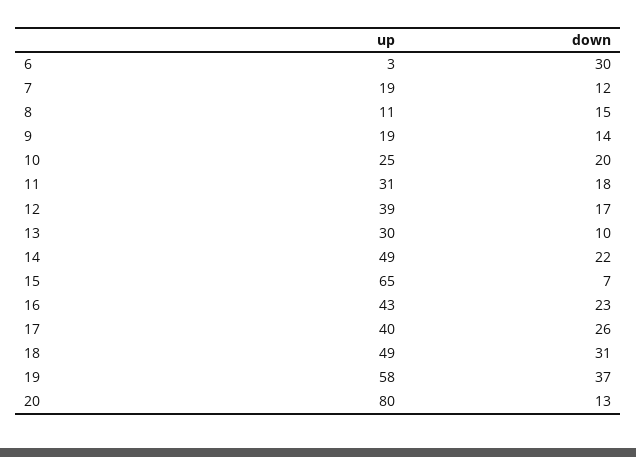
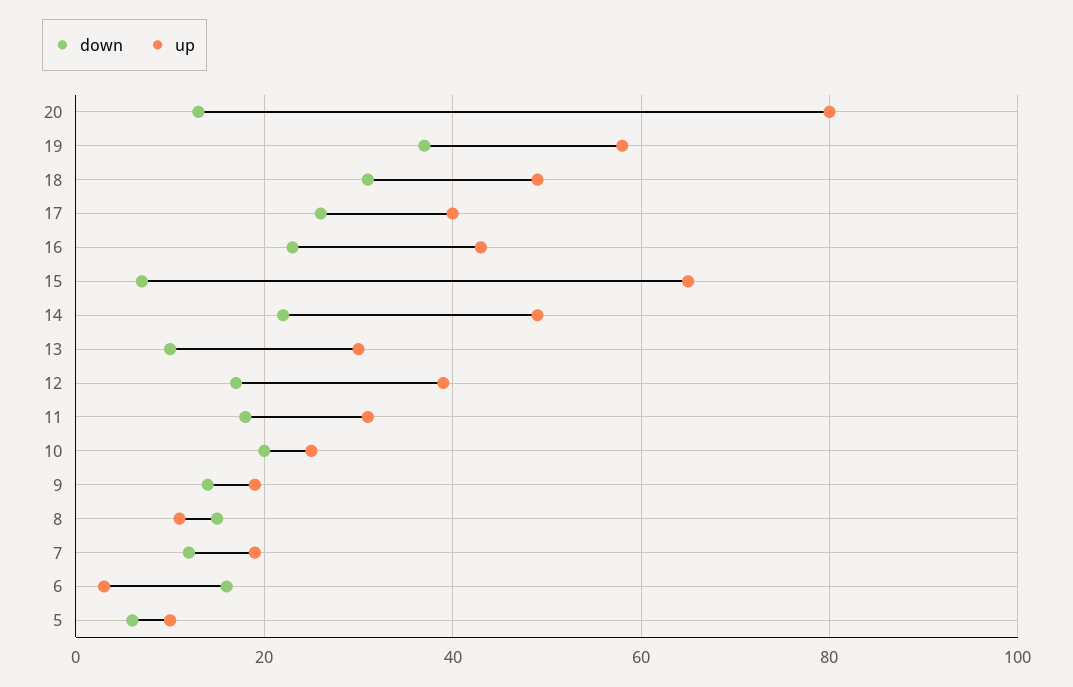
down, 6: 30 -> 15
down, 5: none -> 5
up, 5: none -> 10

